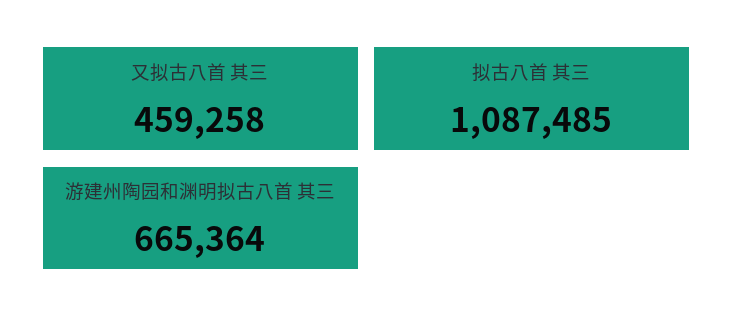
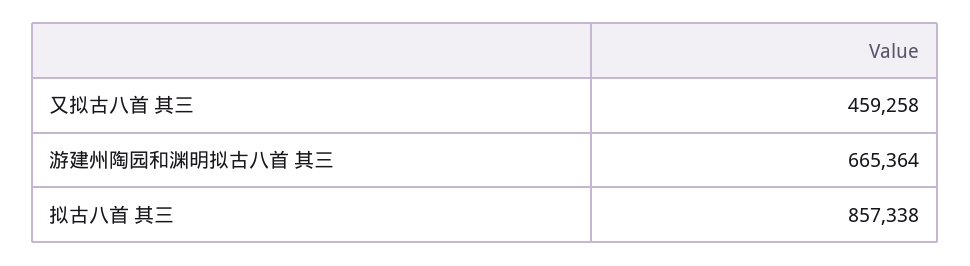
拟古八首 其三: 1087485 -> 857338

